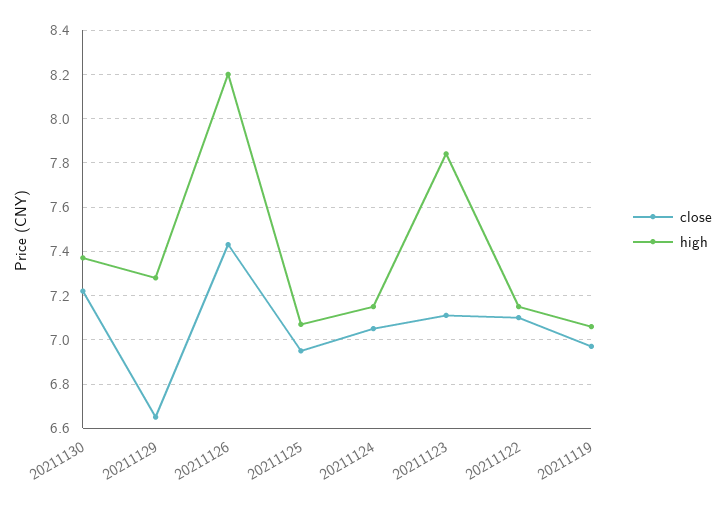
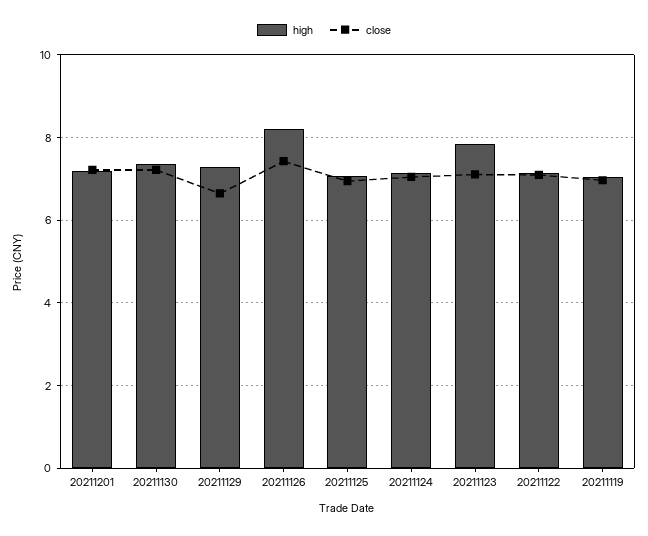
high, 20211201: none -> 7.2
close, 20211201: none -> 7.2

